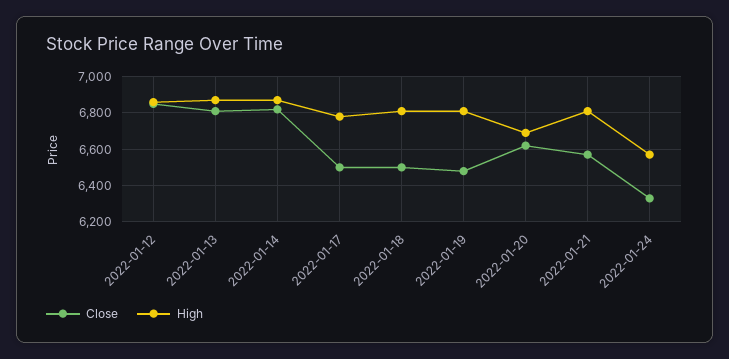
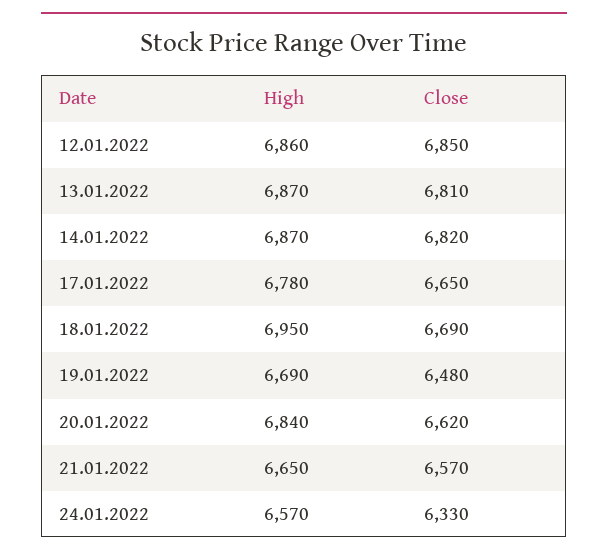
Close, 2022-01-17: 6500 -> 6650
Close, 2022-01-18: 6500 -> 6690
High, 2022-01-18: 6800 -> 6950
High, 2022-01-19: 6800 -> 6690
High, 2022-01-20: 6700 -> 6840
High, 2022-01-21: 6800 -> 6650

